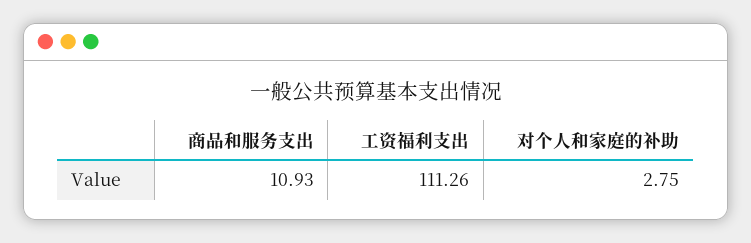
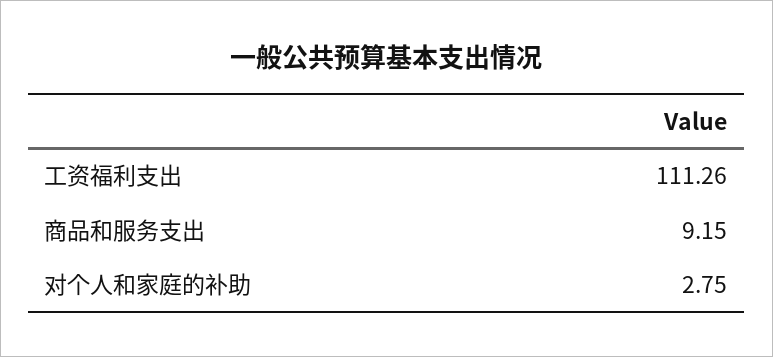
商品和服务支出: 10.93 -> 9.15

